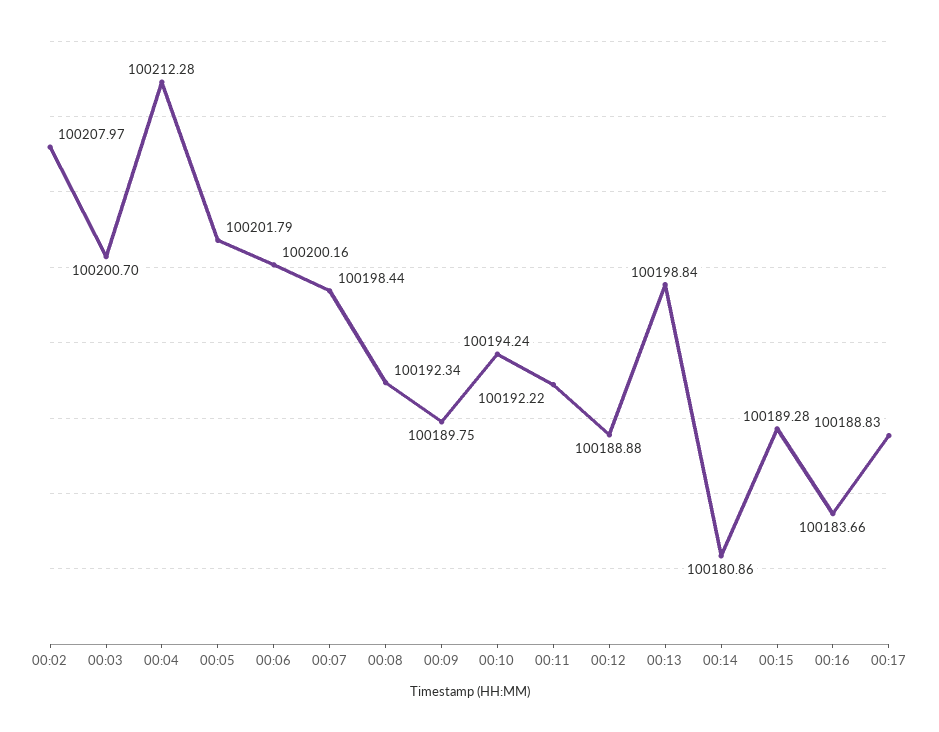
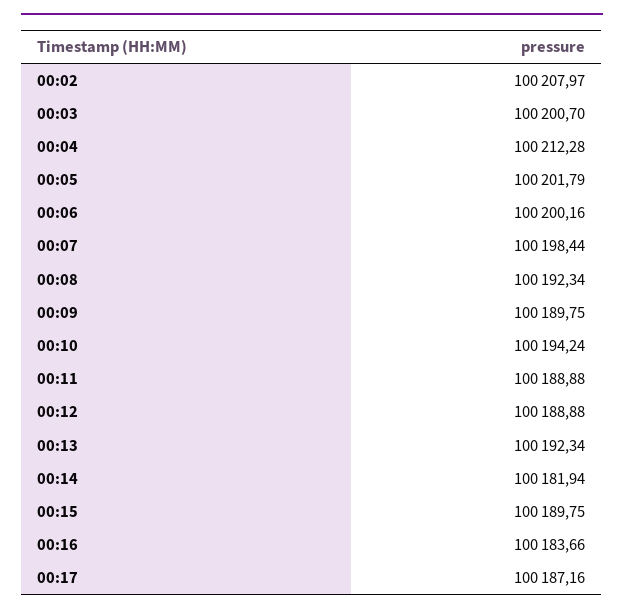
00:11: 100192.22 -> 100188.88
00:13: 100198.84 -> 100192.34
00:14: 100180.86 -> 100181.94
00:15: 100189.28 -> 100189.75
00:17: 100188.83 -> 100187.16

